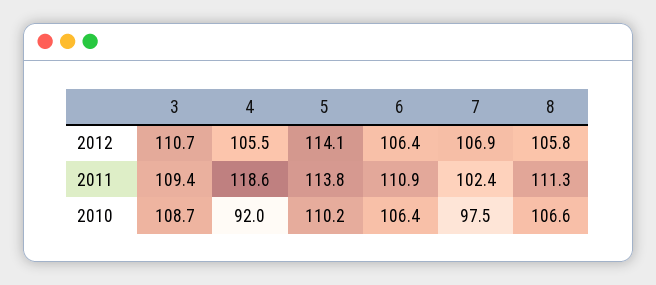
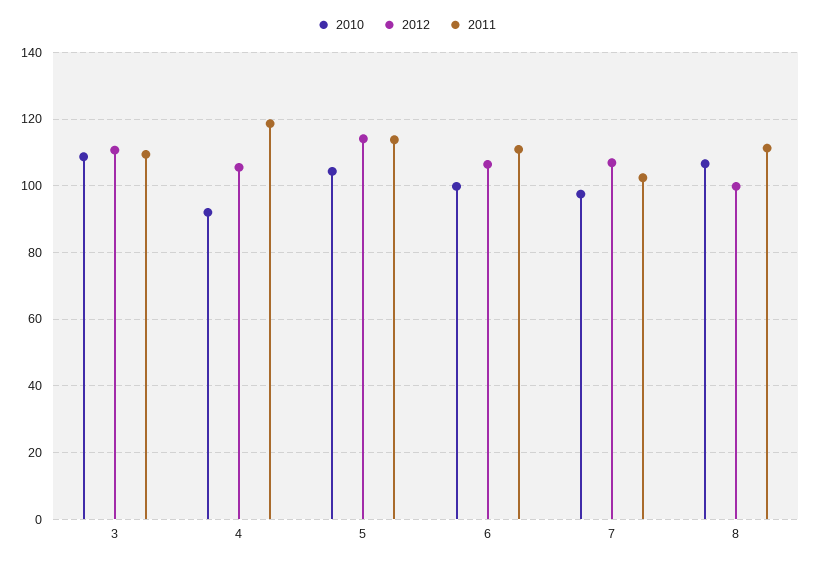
2012, 8: 105.8 -> 100
2010, 5: 110.2 -> 104
2010, 6: 106.4 -> 100

